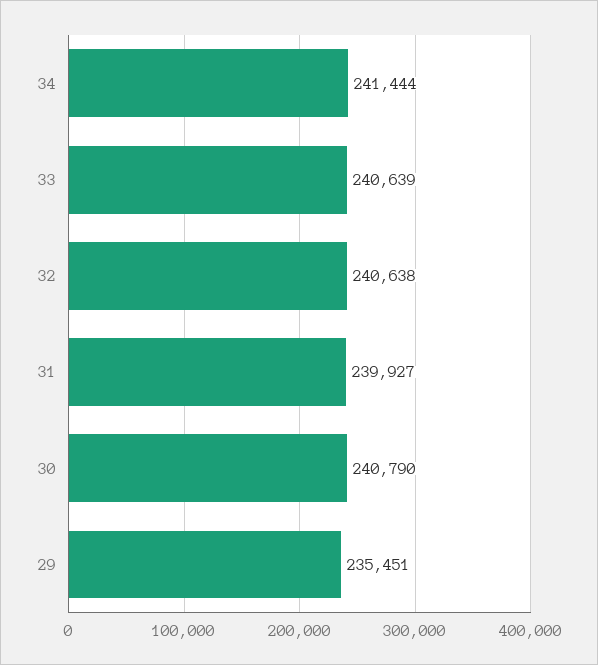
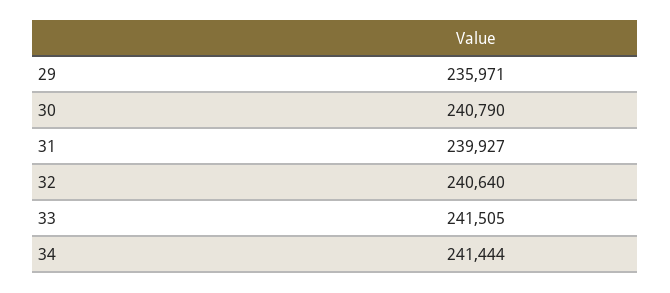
33: 240639 -> 241505
32: 240638 -> 240640
29: 235451 -> 235971

